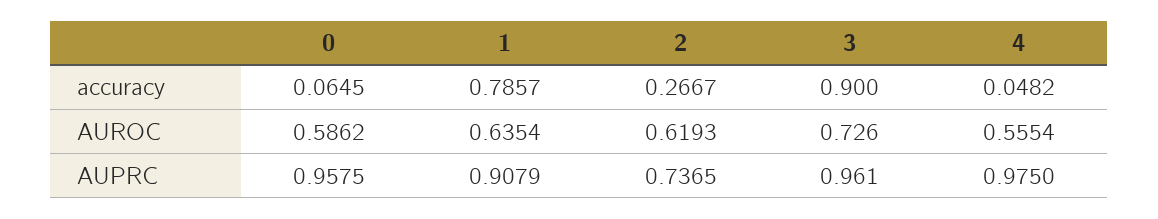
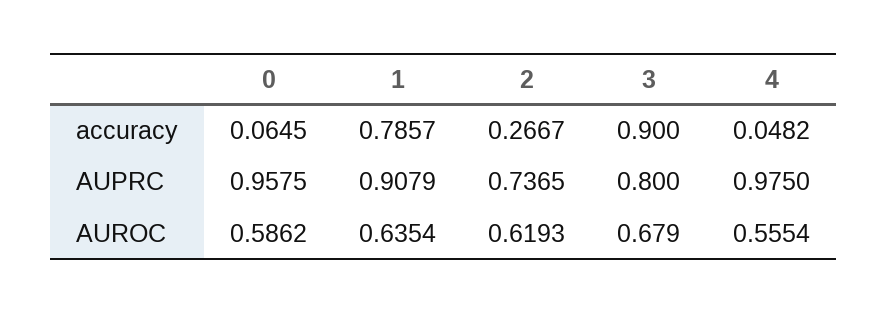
3, AUROC: 0.726 -> 0.679
3, AUPRC: 0.961 -> 0.8

